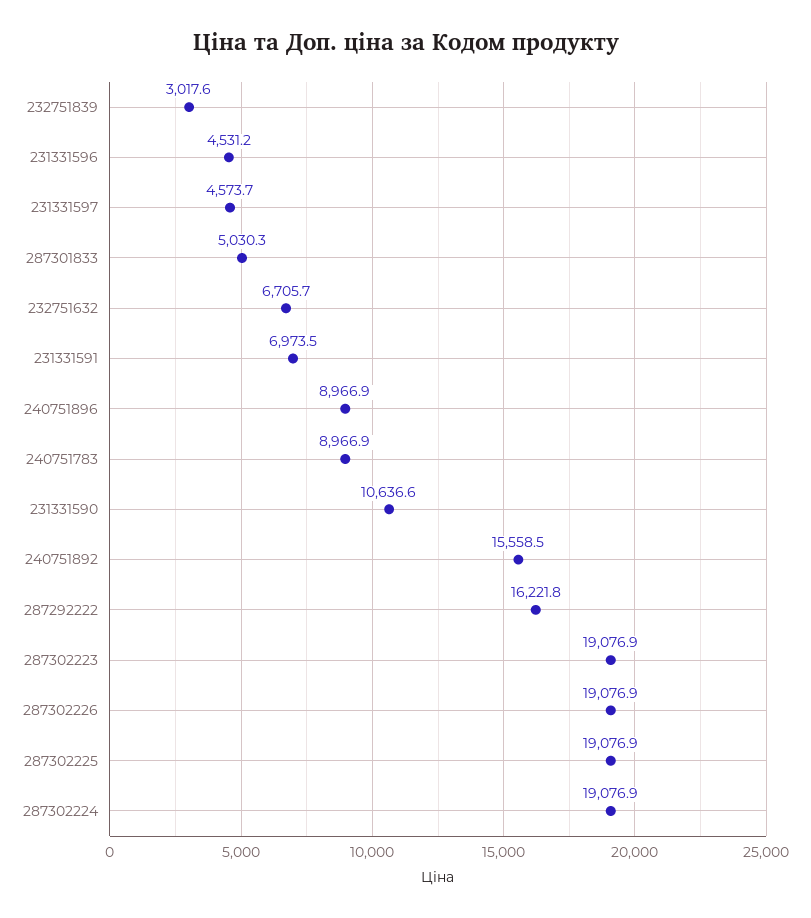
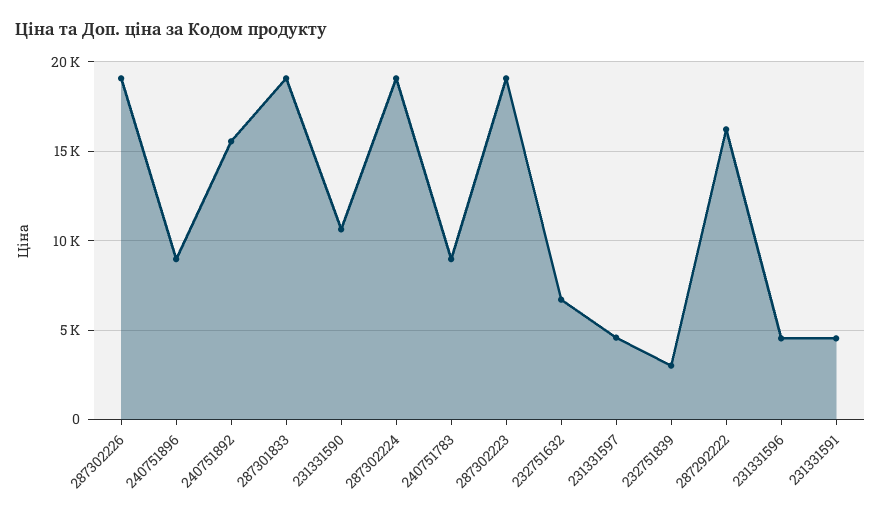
287301833: 5030.3 -> 19000
231331591: 6973.5 -> 4500
287302225: 19076.9 -> none

